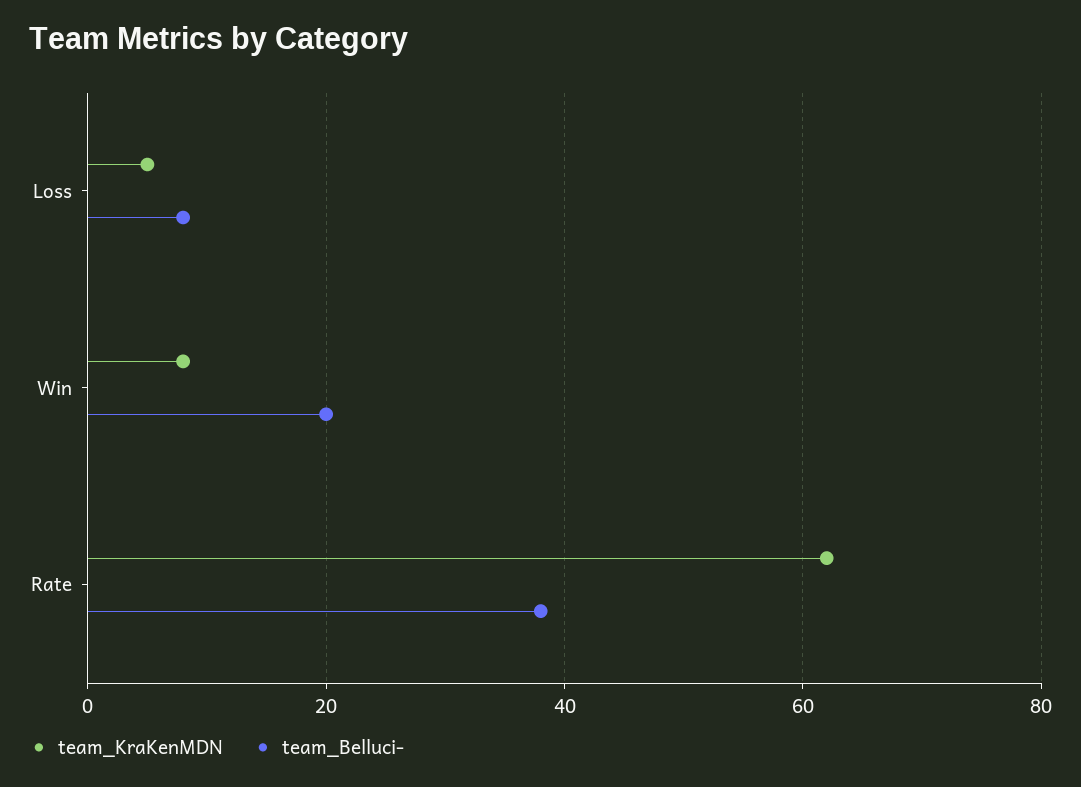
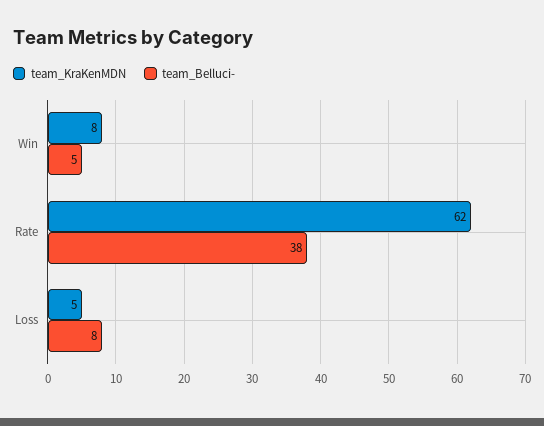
team_Belluci-, Win: 20 -> 5

